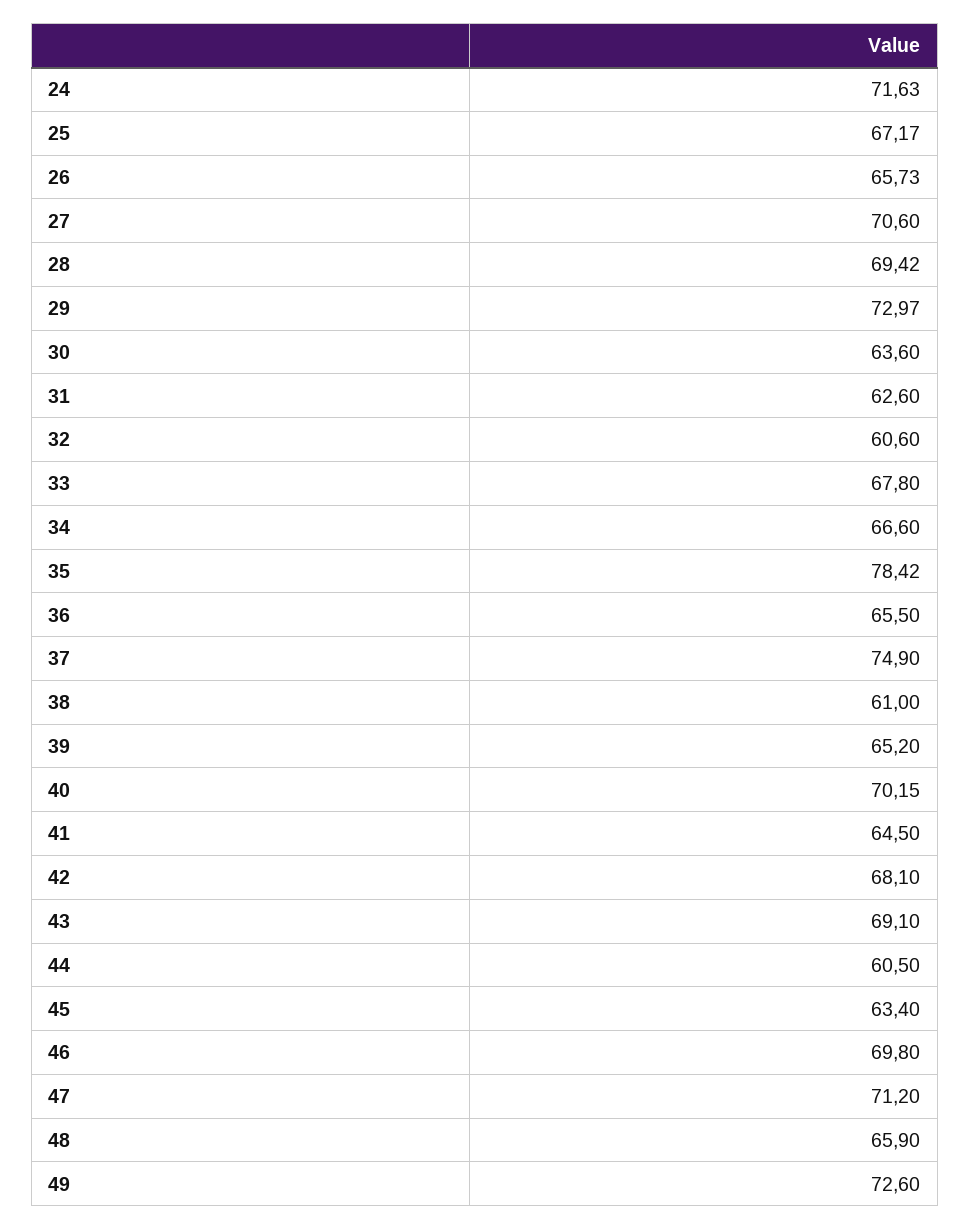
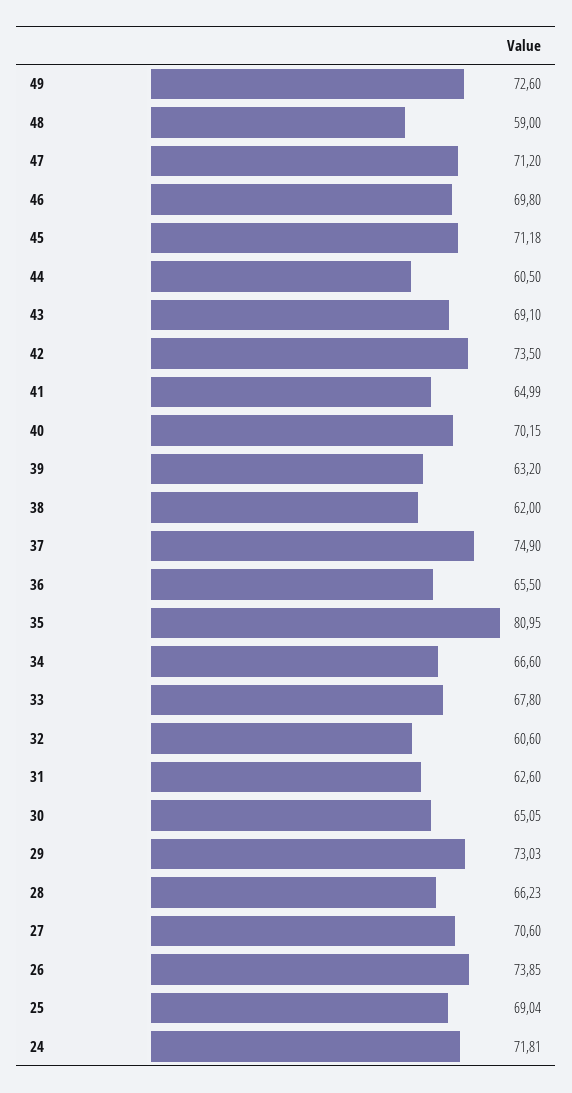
24: 71.63 -> 71.81
25: 67.17 -> 69.04
26: 65.73 -> 73.85
28: 69.42 -> 66.23
29: 72.97 -> 73.03
30: 63.6 -> 65.05
35: 78.42 -> 80.95
38: 61 -> 62
39: 65.2 -> 63.2
41: 64.5 -> 64.99
42: 68.1 -> 73.5
45: 63.4 -> 71.18
48: 65.9 -> 59

